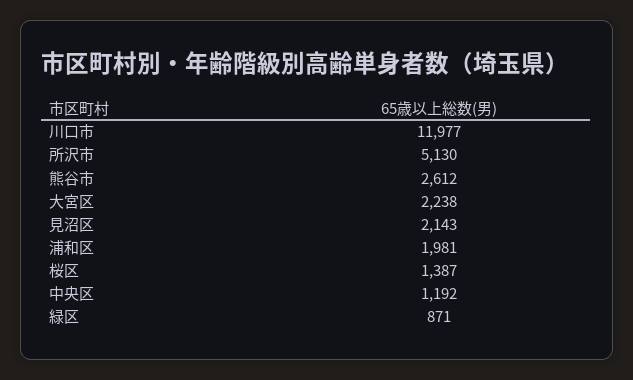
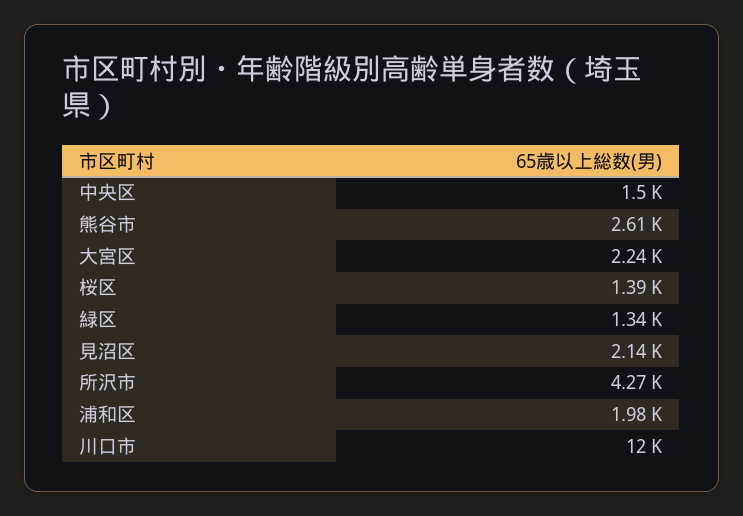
所沢市: 5130 -> 4270
中央区: 1192 -> 1500
緑区: 871 -> 1340

